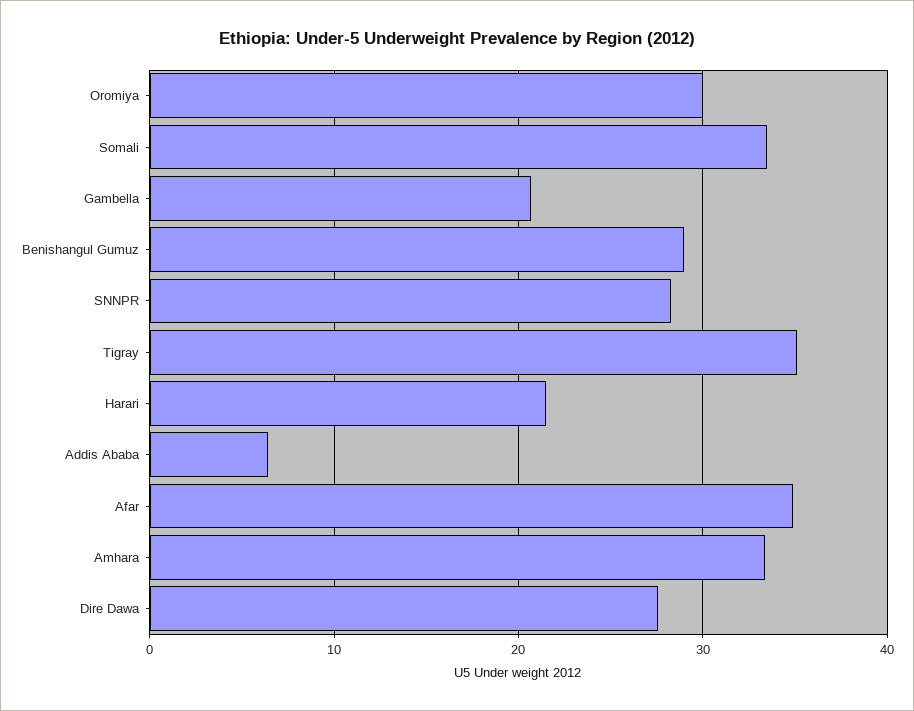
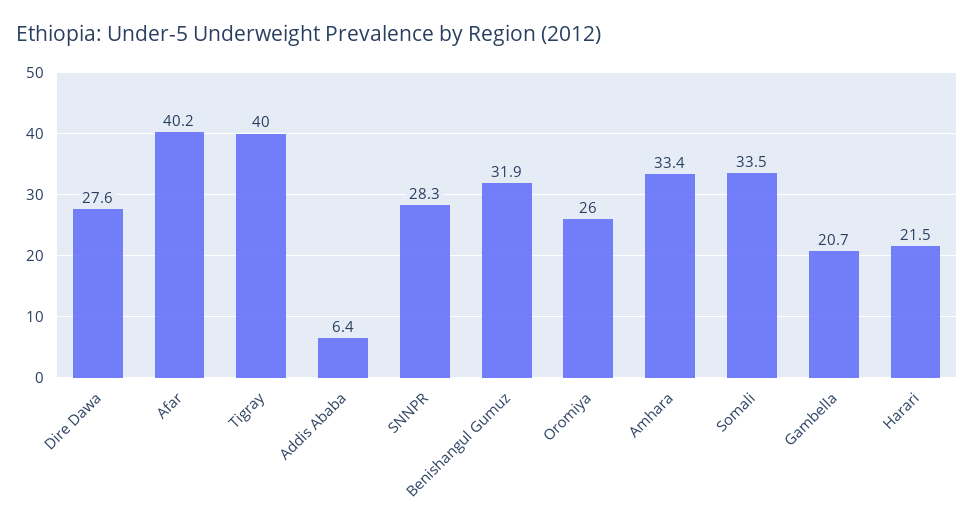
Oromiya: 30 -> 26
Benishangul Gumuz: 29 -> 31.9
Tigray: 35 -> 40
Afar: 35 -> 40.2

